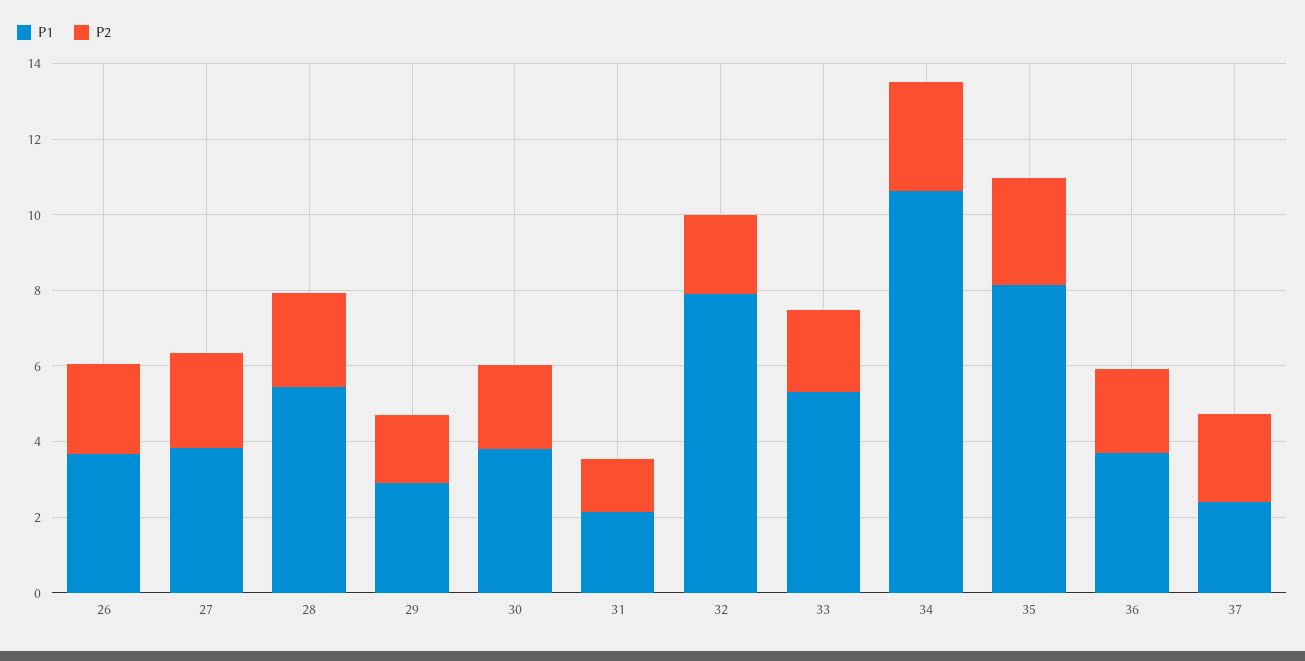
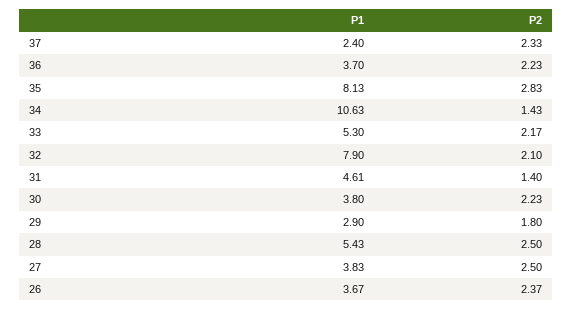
P1, 31: 2 -> 4.61
P2, 34: 3 -> 1.43

